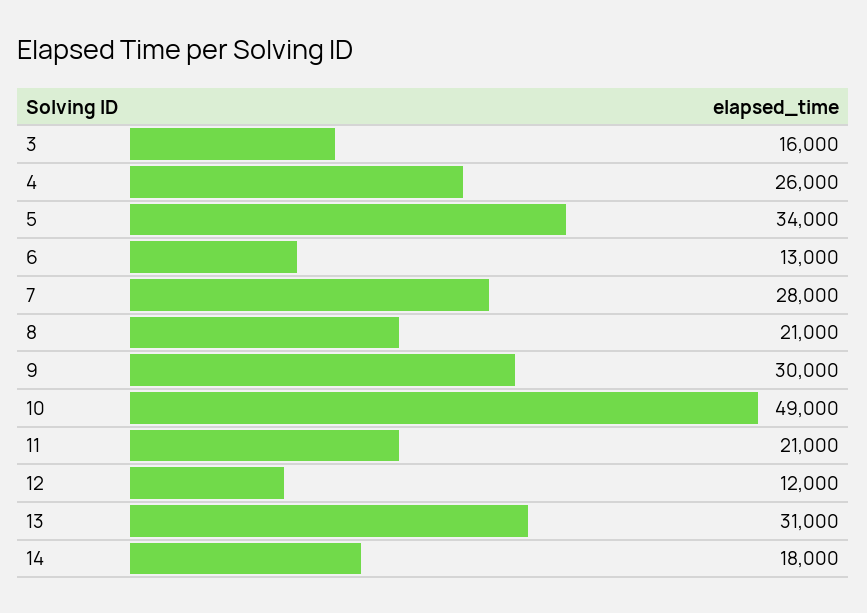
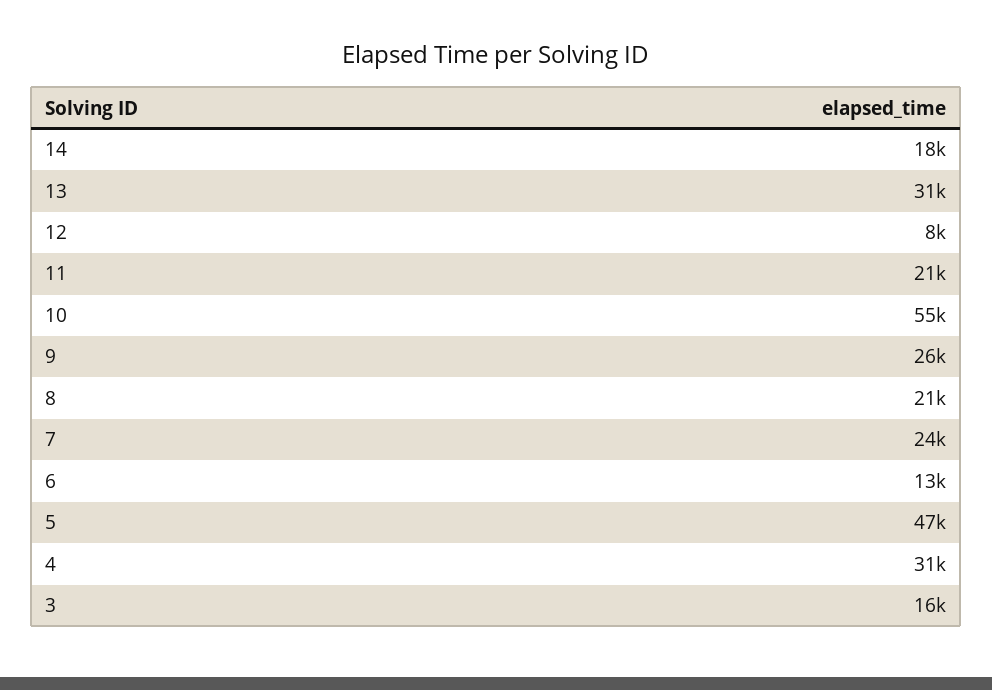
4: 26000 -> 31000
5: 34000 -> 47000
7: 28000 -> 24000
9: 30000 -> 26000
10: 49000 -> 55000
12: 12000 -> 8000

